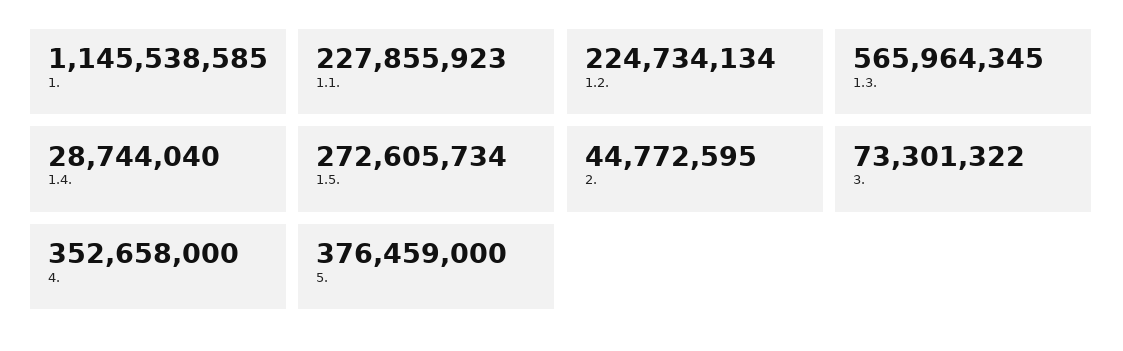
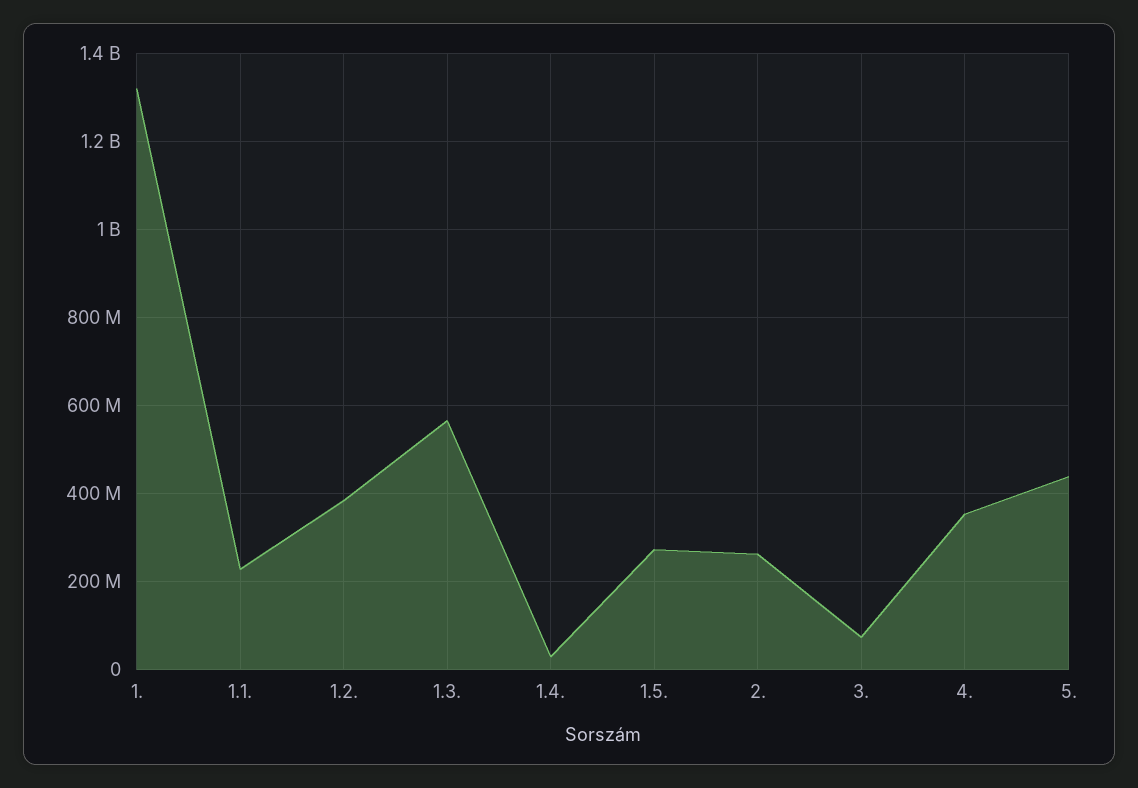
1.: 1145538585 -> 1320000000
1.2.: 224734134 -> 380000000
2.: 44772595 -> 260000000
5.: 376459000 -> 440000000

